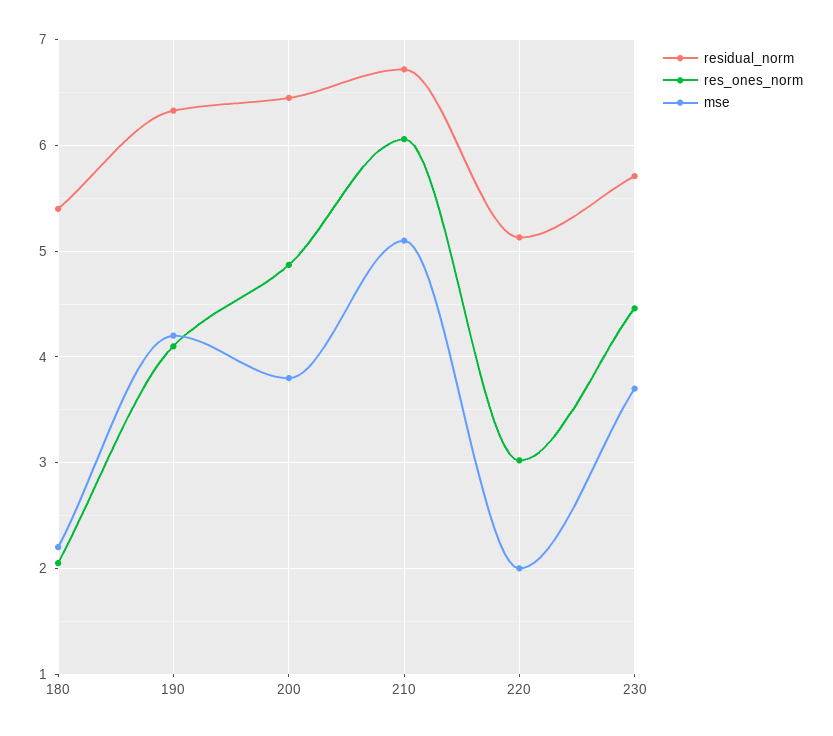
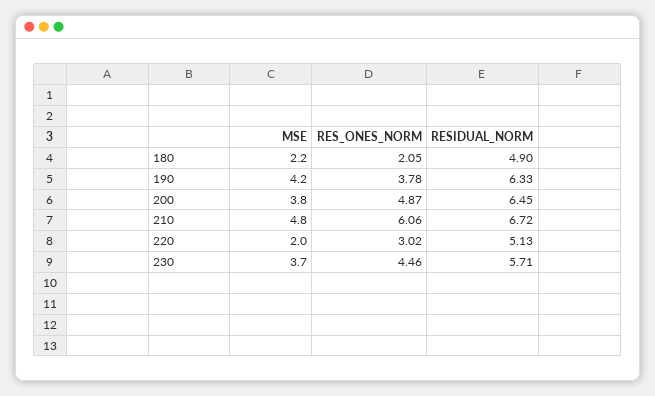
residual_norm, 180: 5.4 -> 4.9
res_ones_norm, 190: 4.1 -> 3.78
mse, 210: 5.1 -> 4.8

